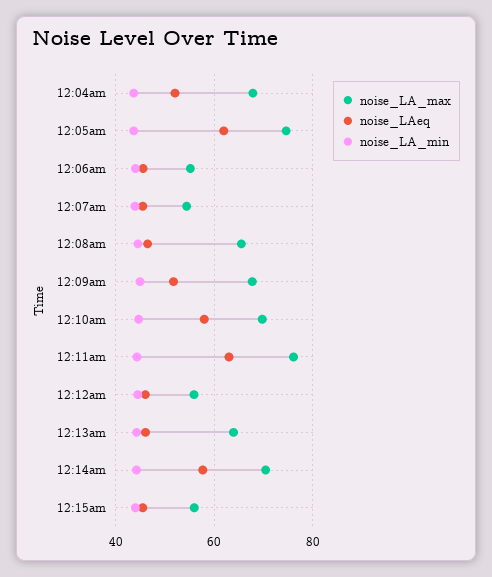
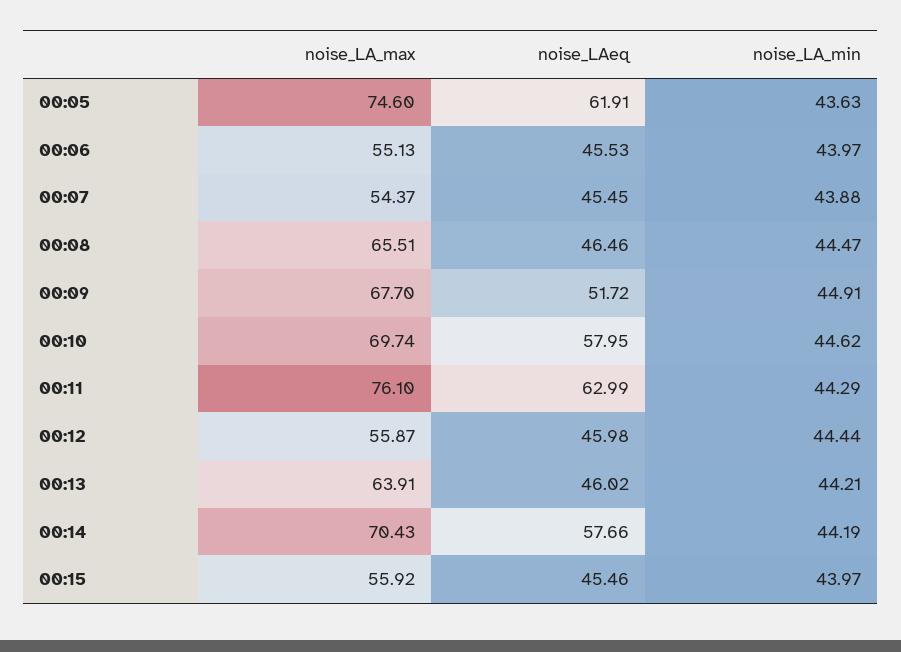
noise_LA_max, 12:04am: 68 -> none
noise_LAeq, 12:04am: 52 -> none
noise_LA_min, 12:04am: 44 -> none

